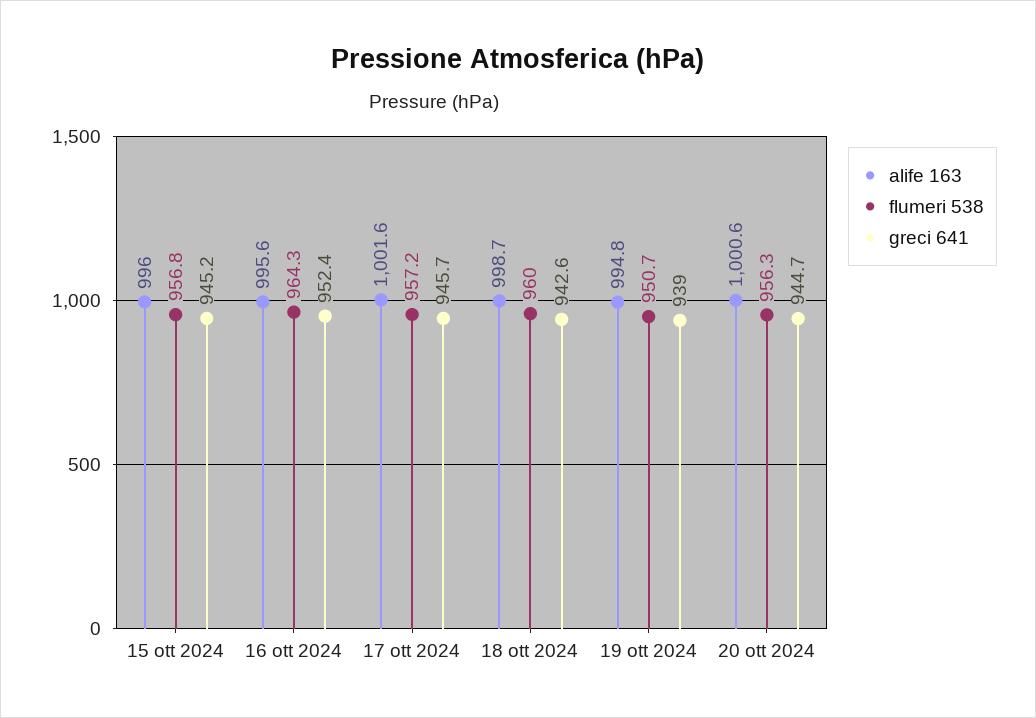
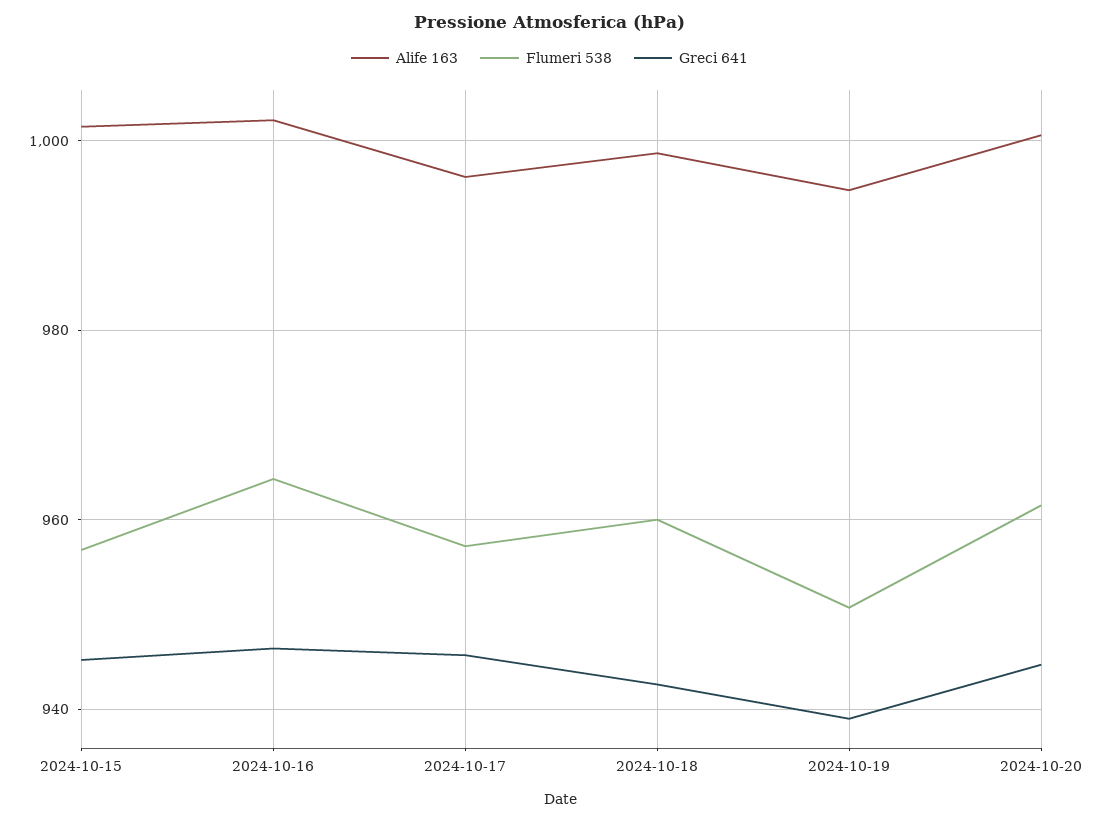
alife 163, 15 ott 2024: 996 -> 1002
alife 163, 16 ott 2024: 995.6 -> 1002
greci 641, 16 ott 2024: 952.4 -> 946
alife 163, 17 ott 2024: 1001.6 -> 996
flumeri 538, 20 ott 2024: 956.3 -> 962

